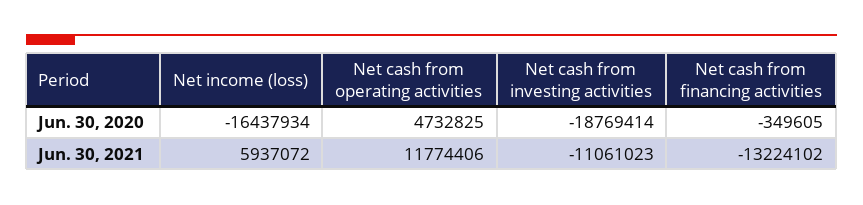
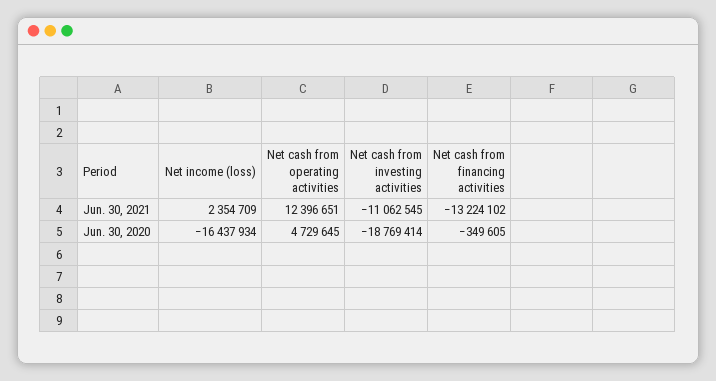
Net cash from operating activities, Jun. 30, 2020: 4732825 -> 4729645
Net income (loss), Jun. 30, 2021: 5937072 -> 2354709
Net cash from operating activities, Jun. 30, 2021: 11774406 -> 12396651
Net cash from investing activities, Jun. 30, 2021: -11061023 -> -11062545

